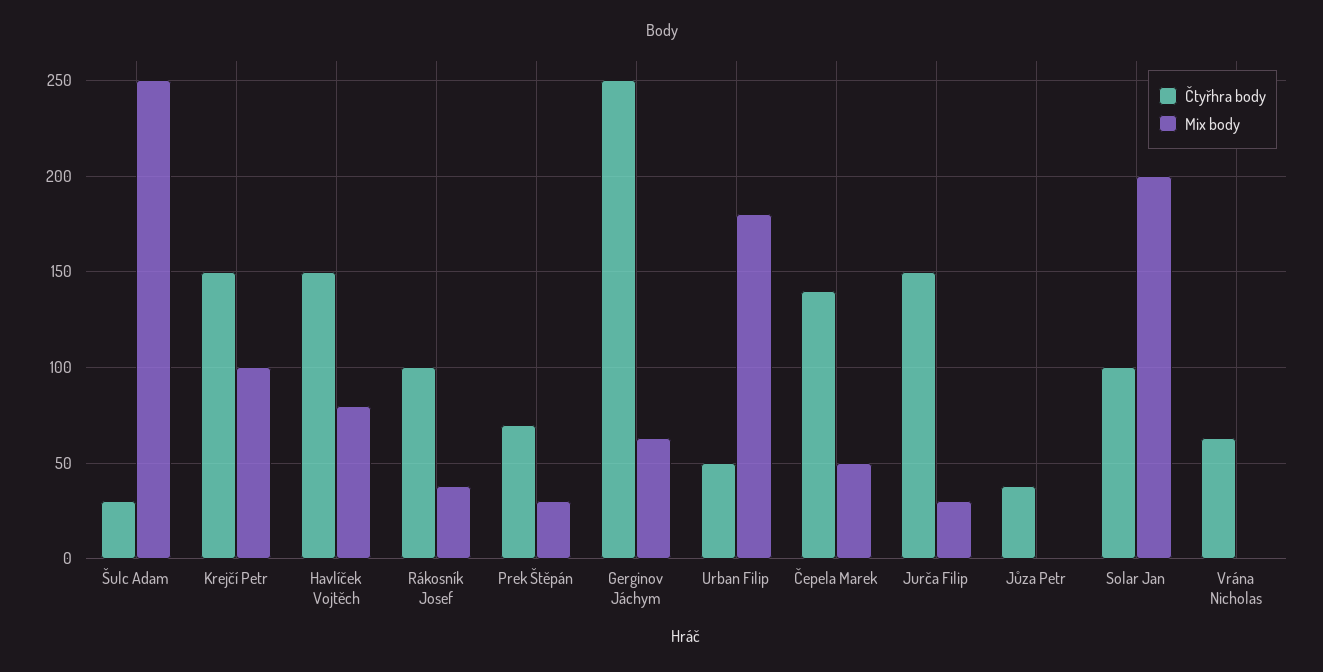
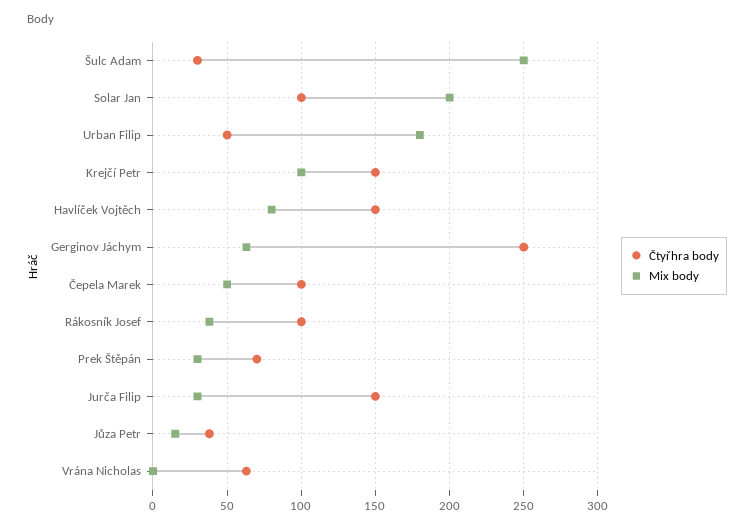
Čtyřhra body, Čepela Marek: 140 -> 100
Mix body, Jůza Petr: 0 -> 15

